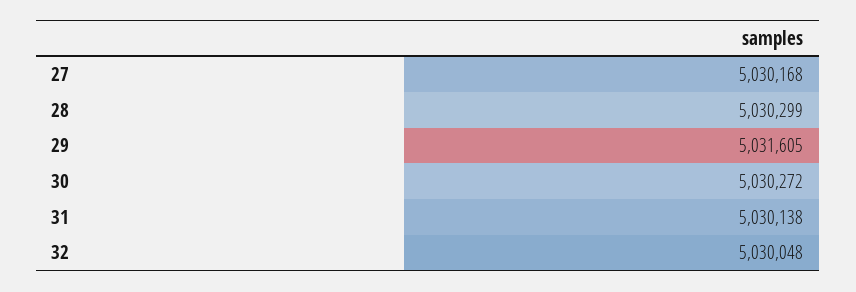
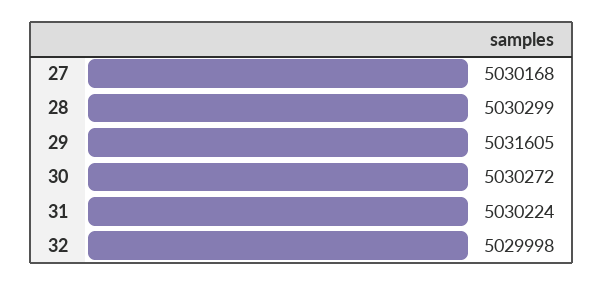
31: 5030138 -> 5030224
32: 5030048 -> 5029998

